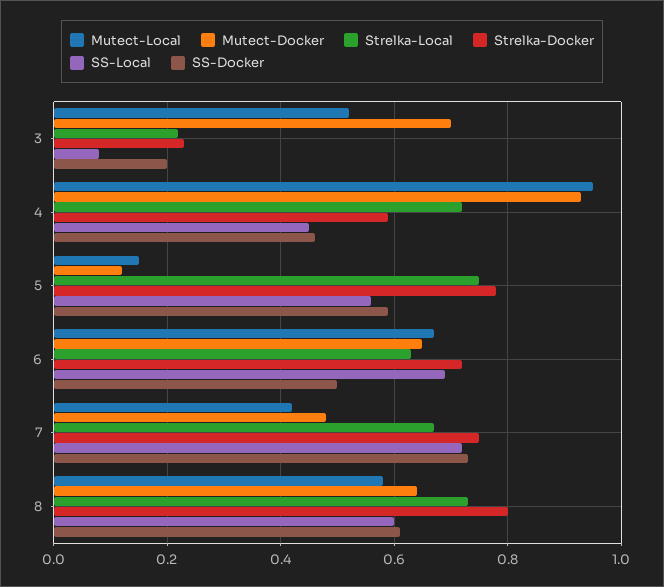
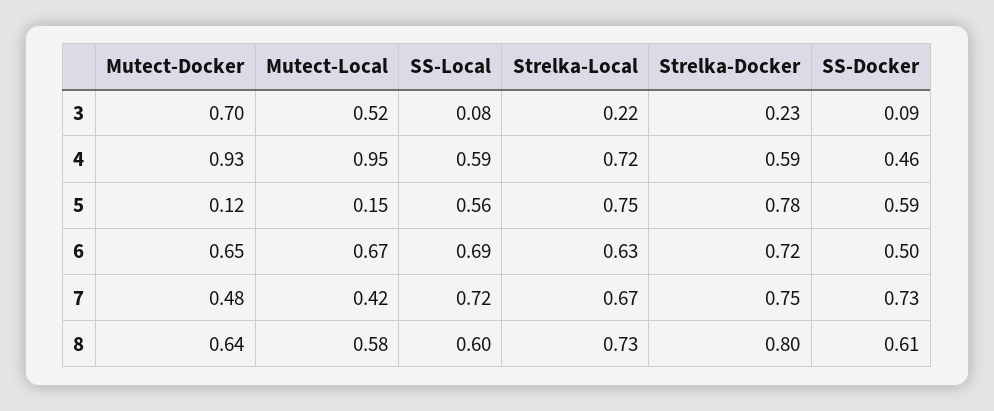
SS-Docker, 3: 0.2 -> 0.09
SS-Local, 4: 0.45 -> 0.59

